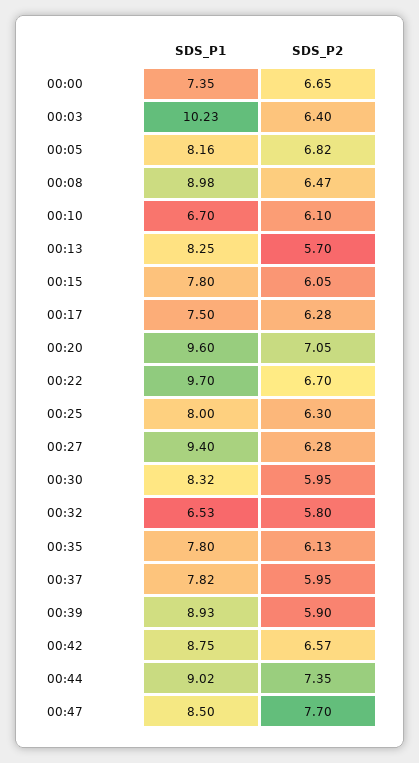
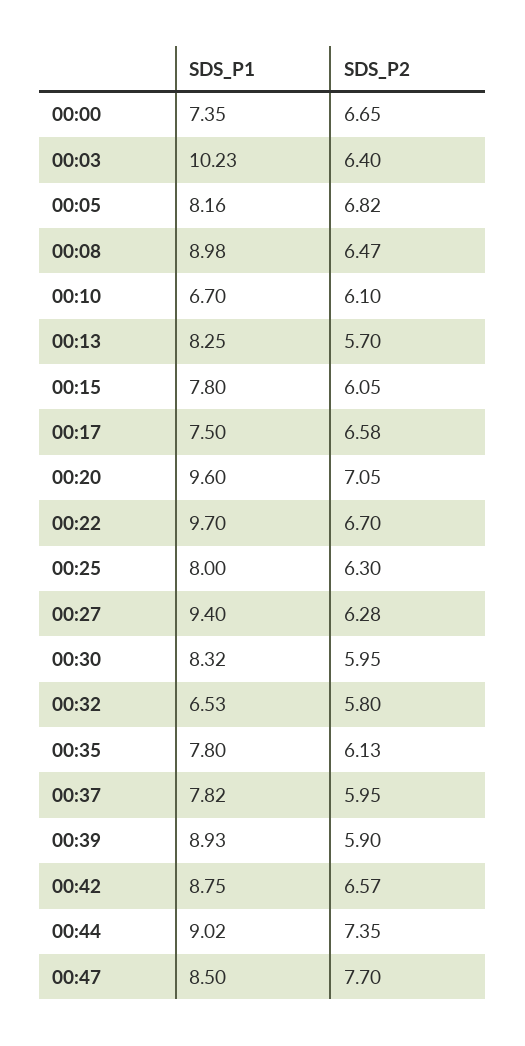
SDS_P2, 00:17: 6.28 -> 6.58

